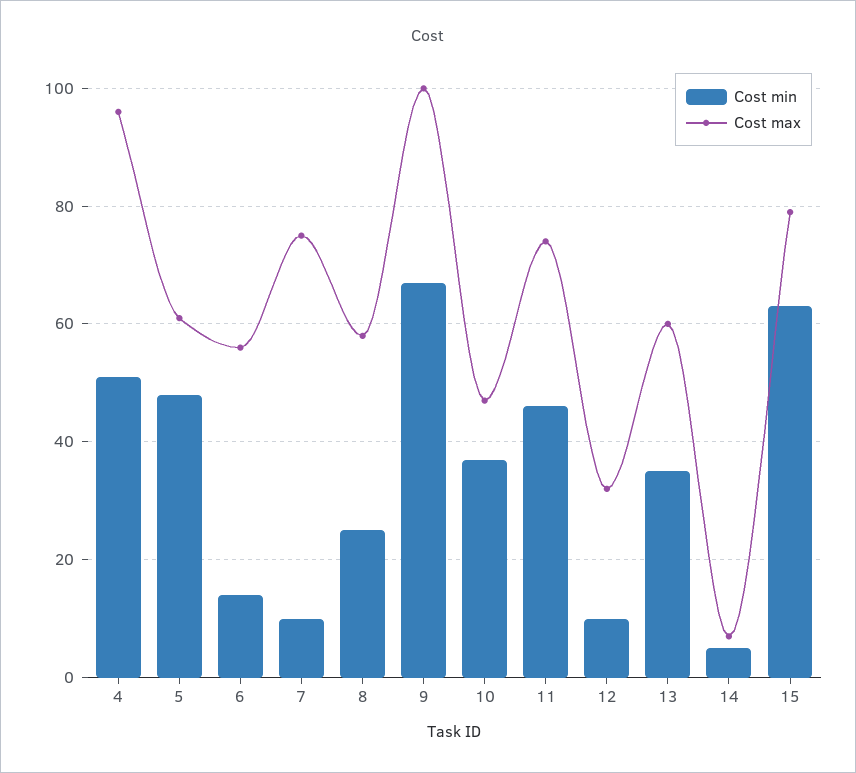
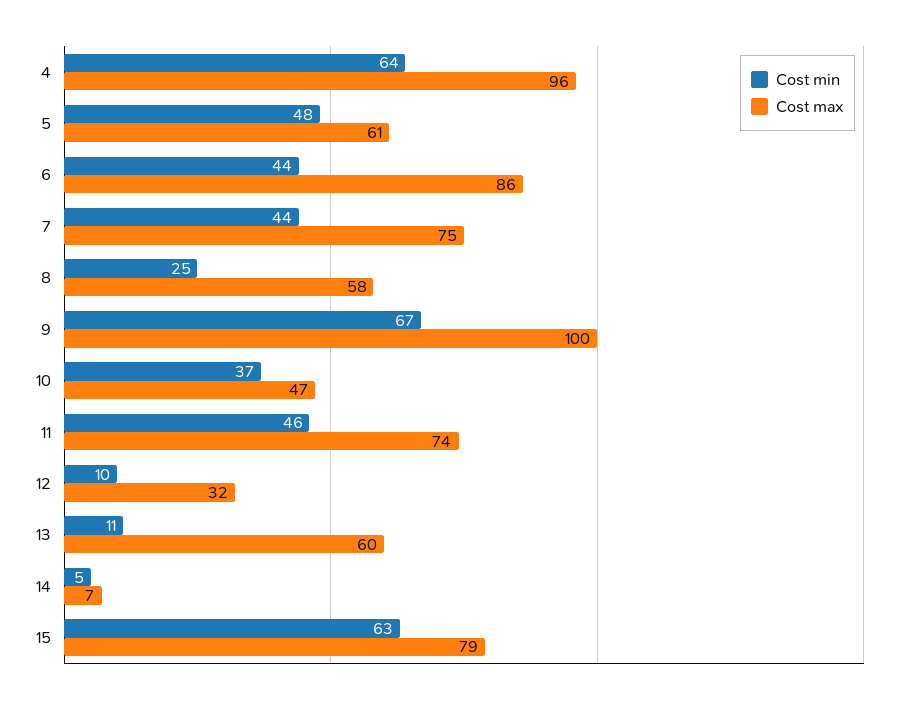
Cost min, 4: 50 -> 64
Cost min, 6: 15 -> 44
Cost max, 6: 55 -> 86
Cost min, 7: 10 -> 44
Cost min, 13: 35 -> 11

